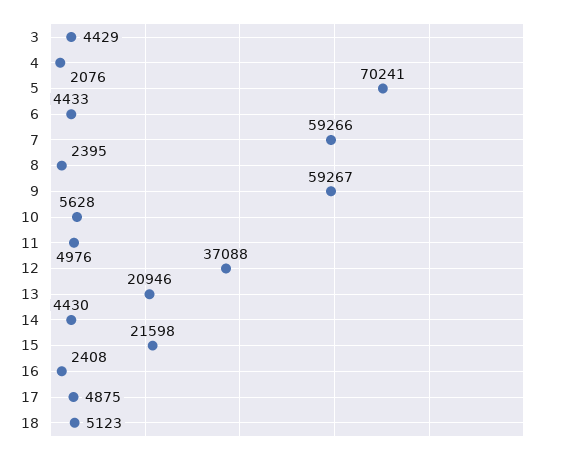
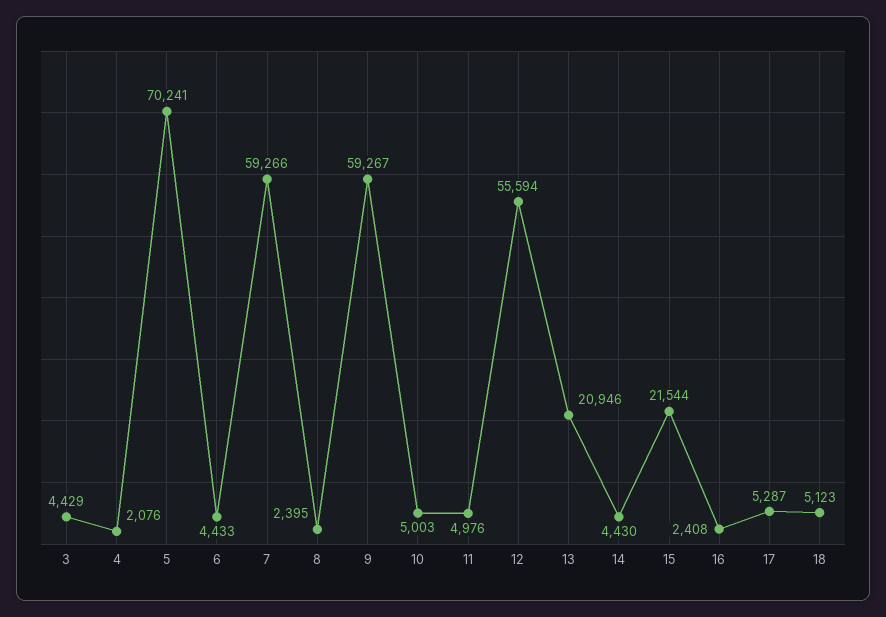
10: 5628 -> 5003
12: 37088 -> 55594
15: 21598 -> 21544
17: 4875 -> 5287

